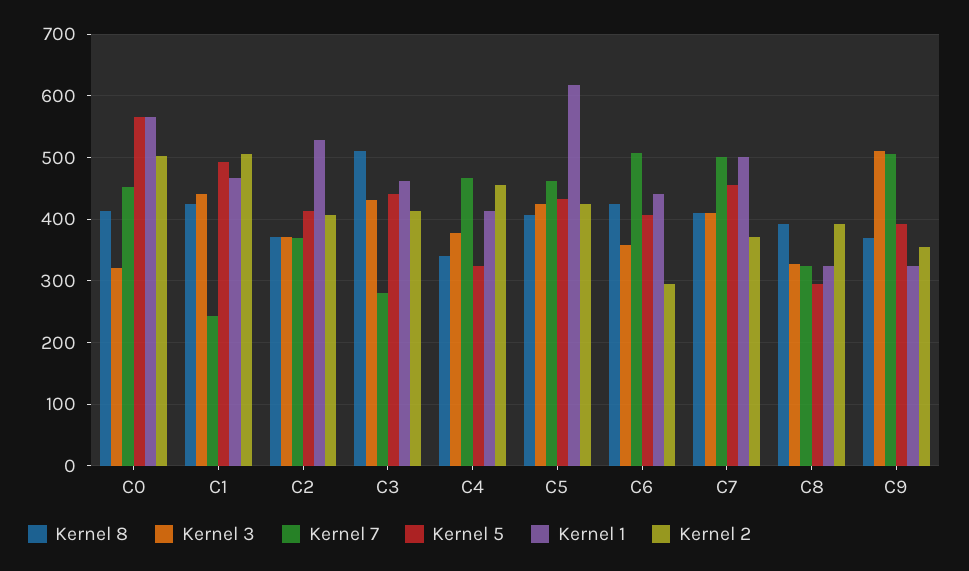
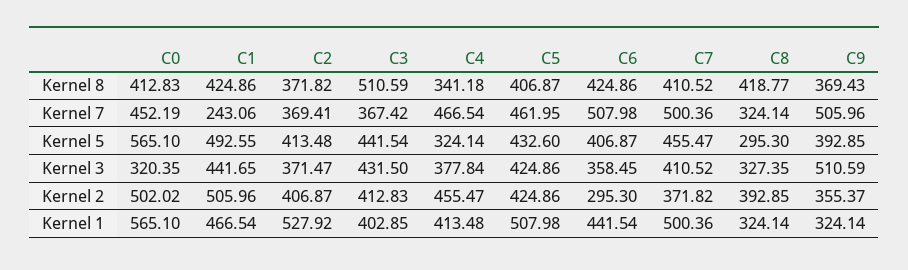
Kernel 7, C3: 280 -> 367.42
Kernel 1, C3: 460 -> 402.85
Kernel 1, C5: 620 -> 507.98
Kernel 8, C8: 390 -> 418.77

